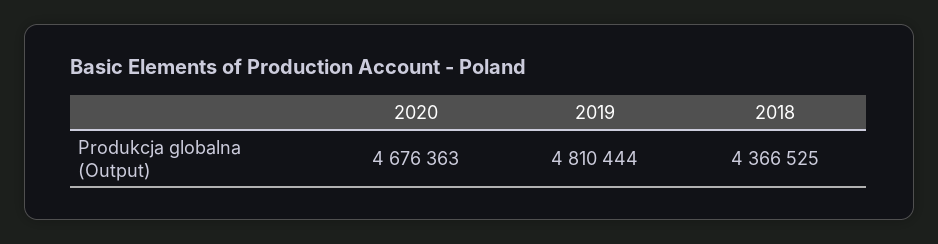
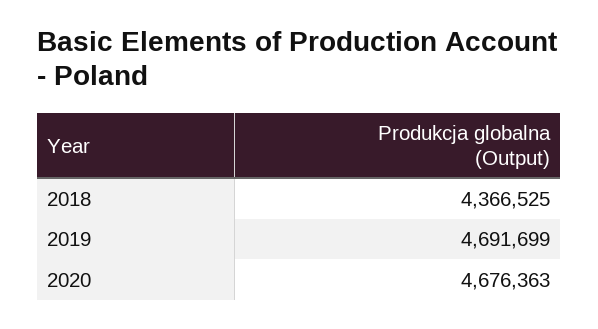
2019: 4810444 -> 4691699

